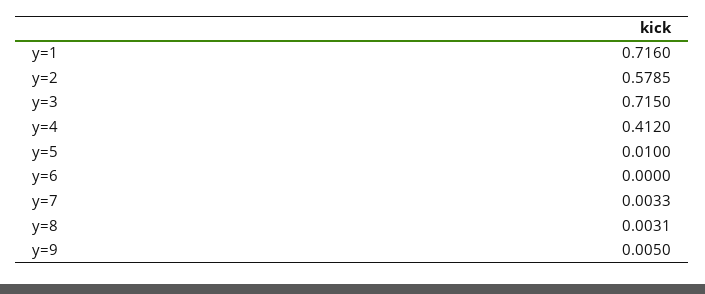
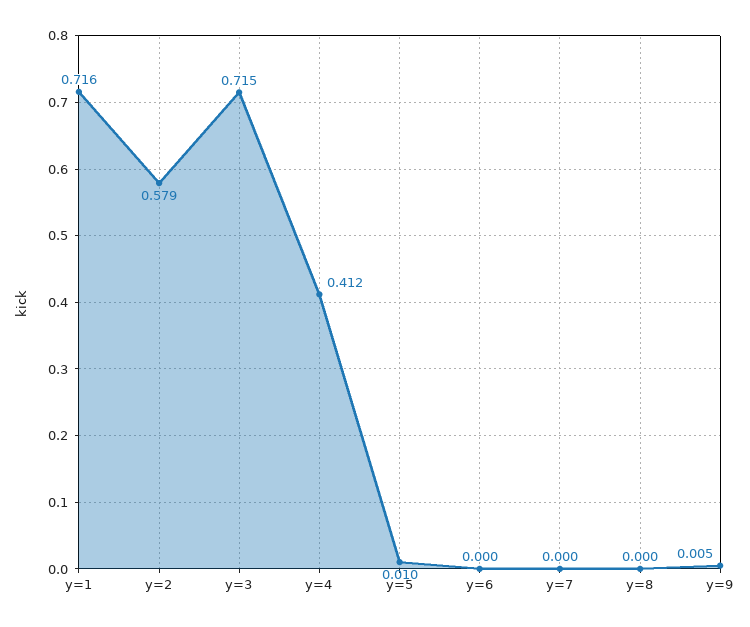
y=7: 0.0033 -> 0
y=8: 0.0031 -> 0

